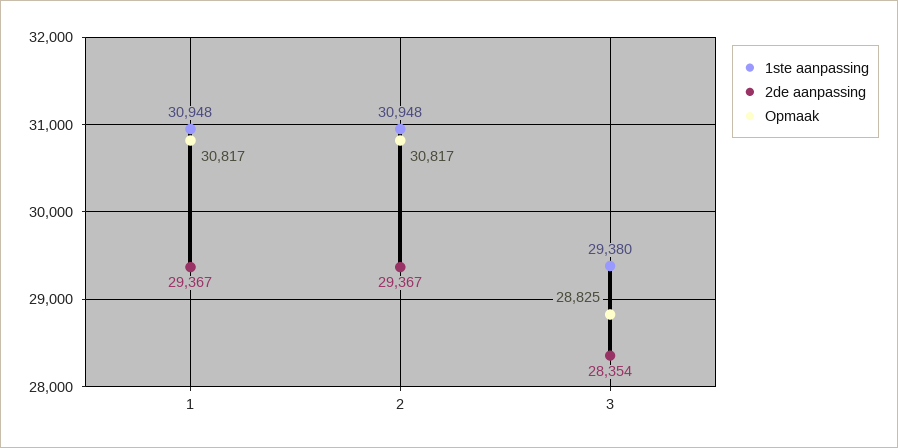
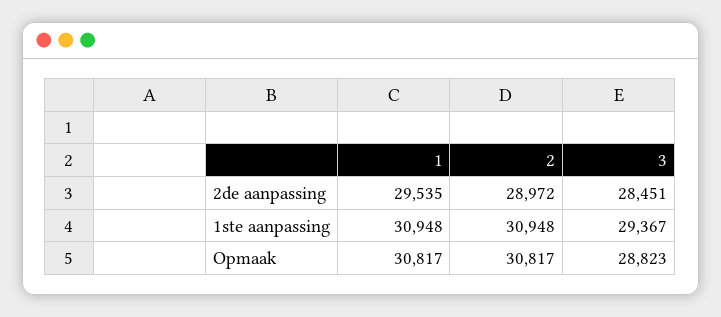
2de aanpassing, 1: 29367 -> 29535
2de aanpassing, 2: 29367 -> 28972
1ste aanpassing, 3: 29380 -> 29367
2de aanpassing, 3: 28354 -> 28451
Opmaak, 3: 28825 -> 28823

